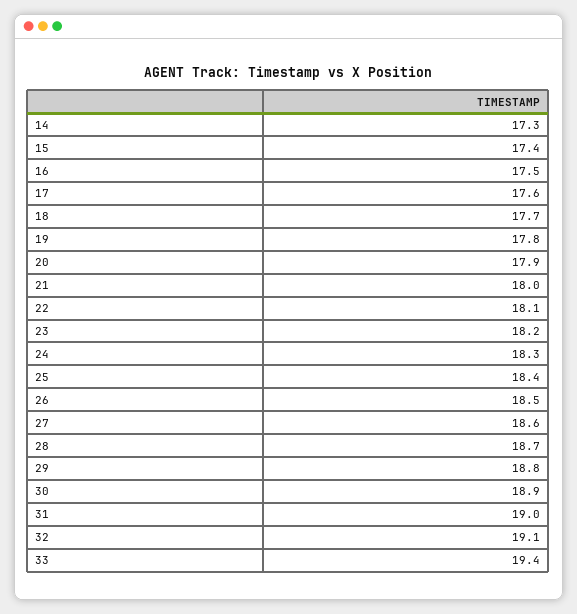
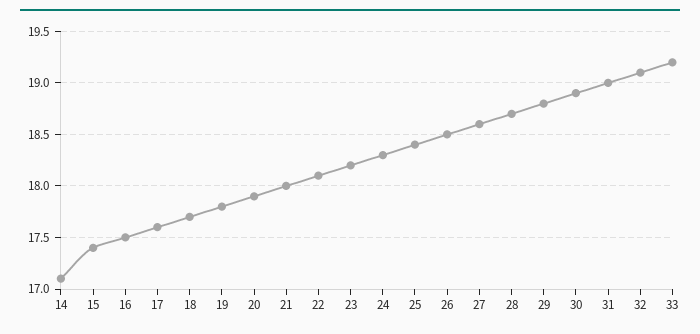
14: 17.3 -> 17.1
33: 19.4 -> 19.2

